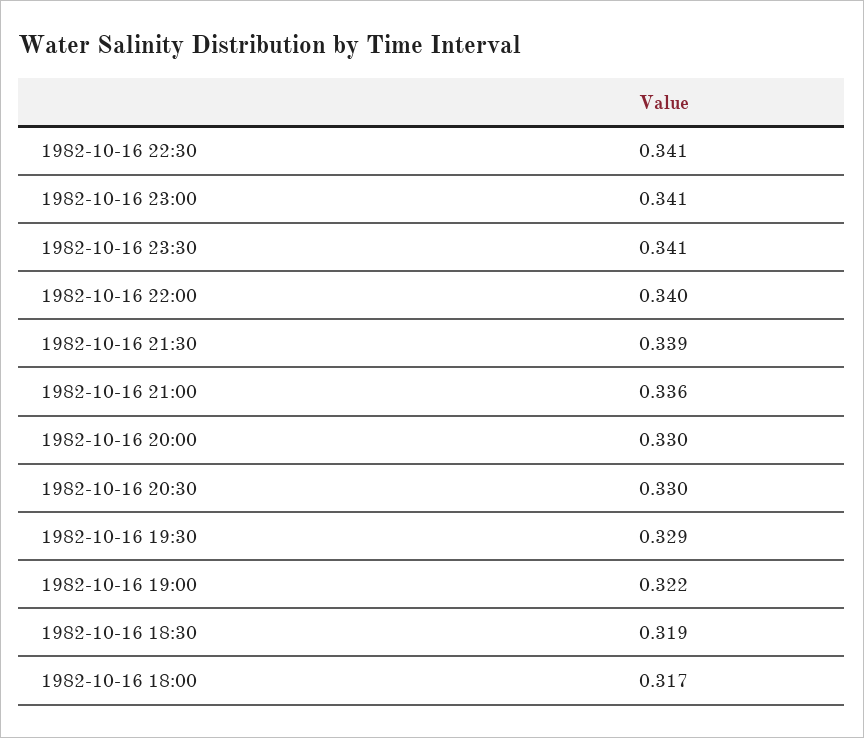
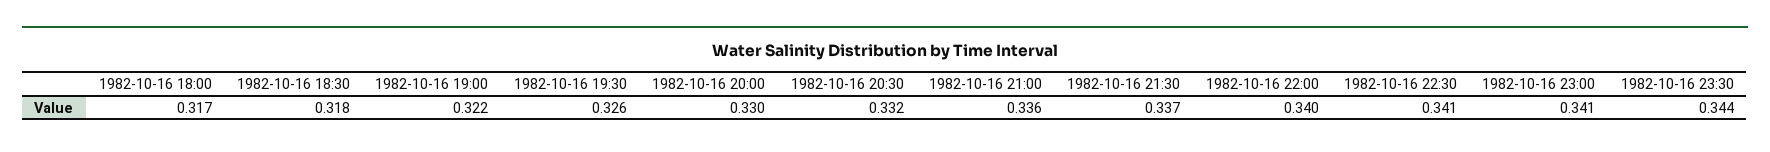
1982-10-16 23:30: 0.341 -> 0.344
1982-10-16 21:30: 0.339 -> 0.337
1982-10-16 20:30: 0.33 -> 0.332
1982-10-16 19:30: 0.329 -> 0.326
1982-10-16 18:30: 0.319 -> 0.318

